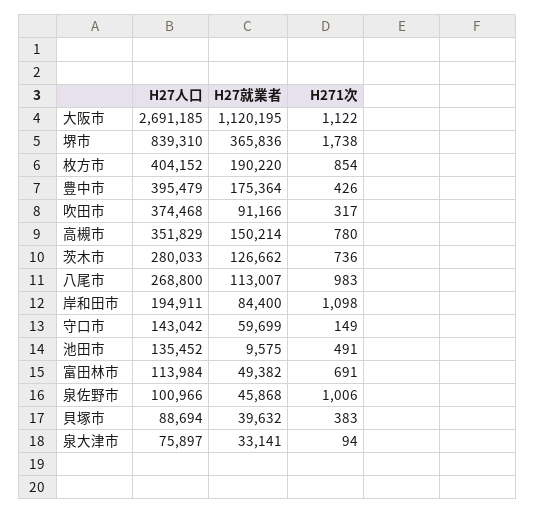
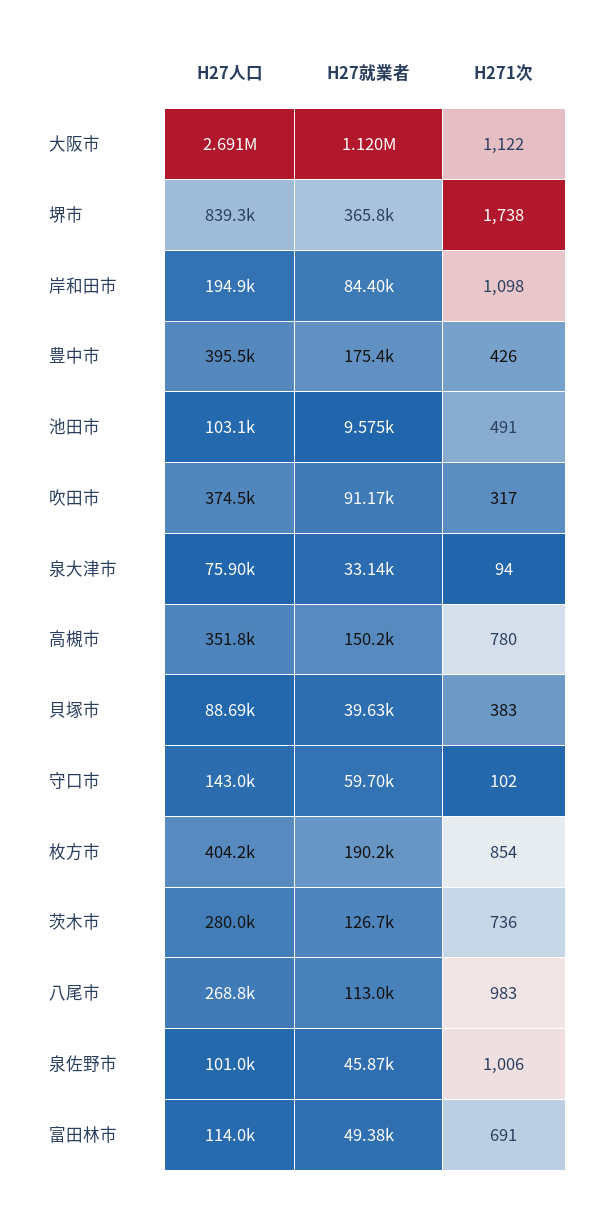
H271次, 守口市: 149 -> 102
H27人口, 池田市: 135452 -> 103100

